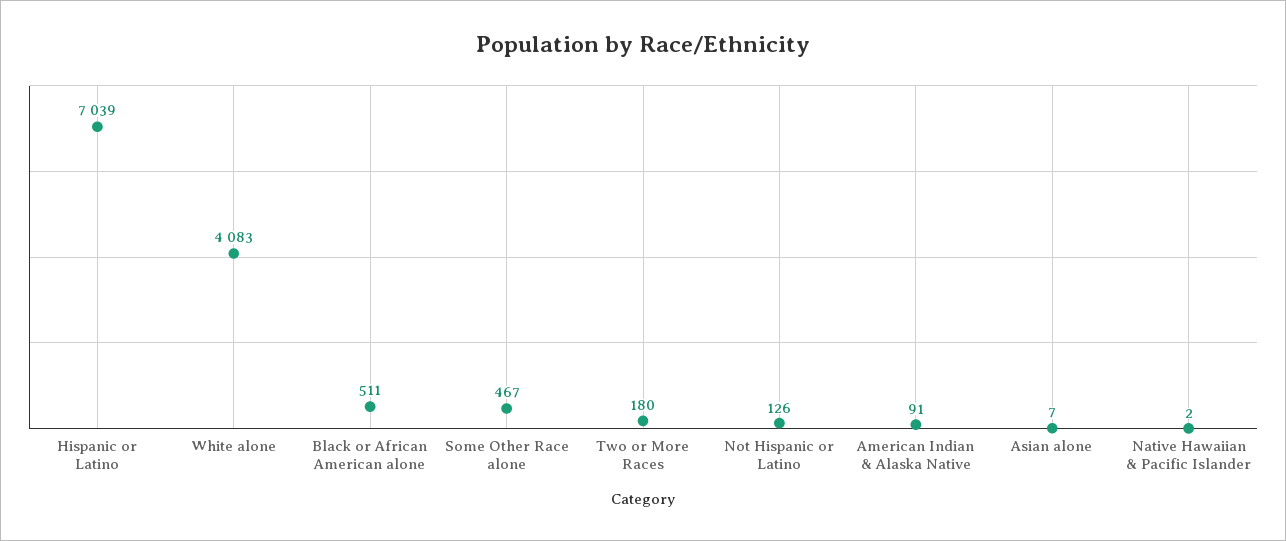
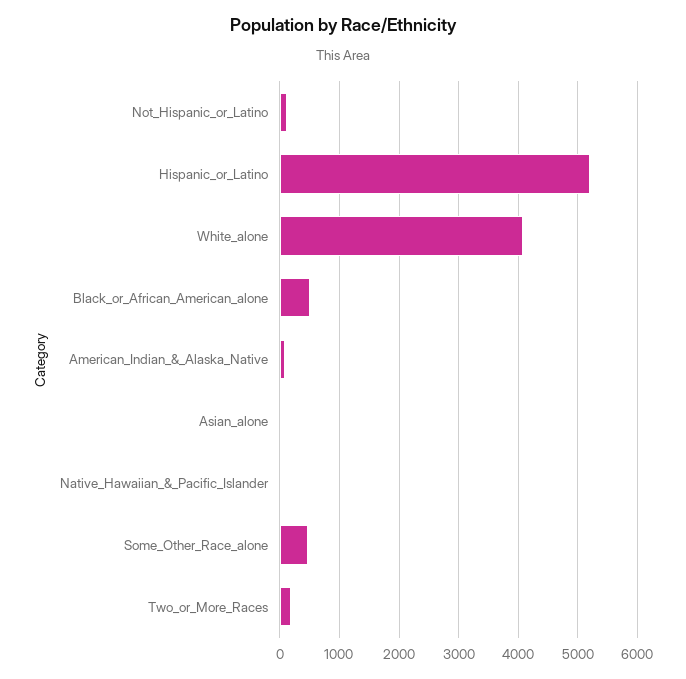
Hispanic or Latino: 7039 -> 5200

